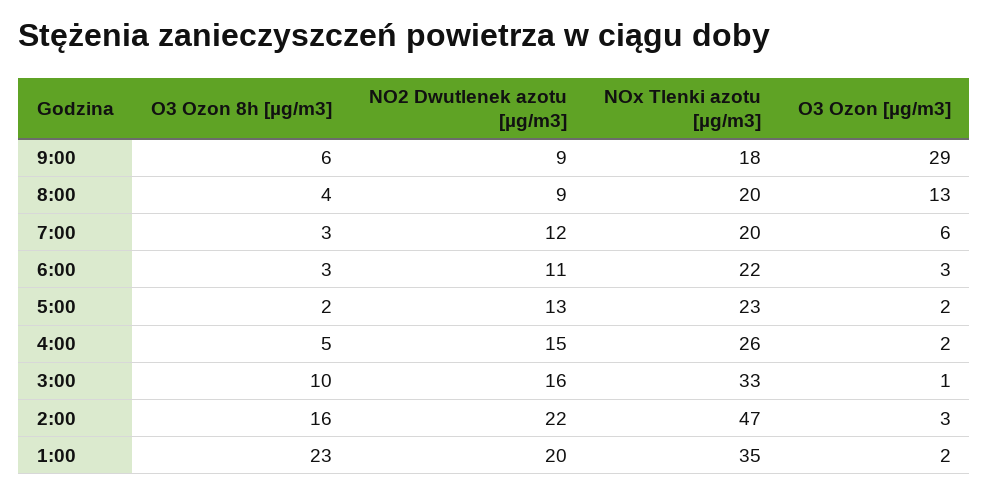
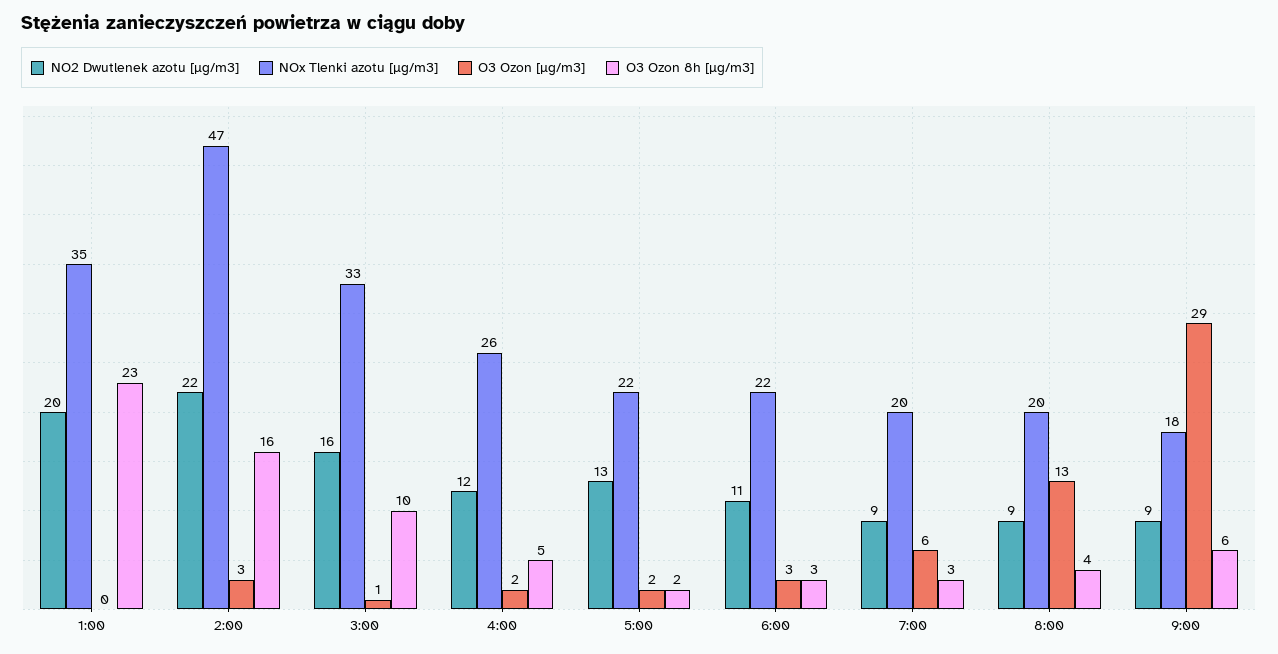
NO2 Dwutlenek azotu [µg/m3], 7:00: 12 -> 9
NOx Tlenki azotu [µg/m3], 5:00: 23 -> 22
NO2 Dwutlenek azotu [µg/m3], 4:00: 15 -> 12
O3 Ozon [µg/m3], 1:00: 2 -> 0

